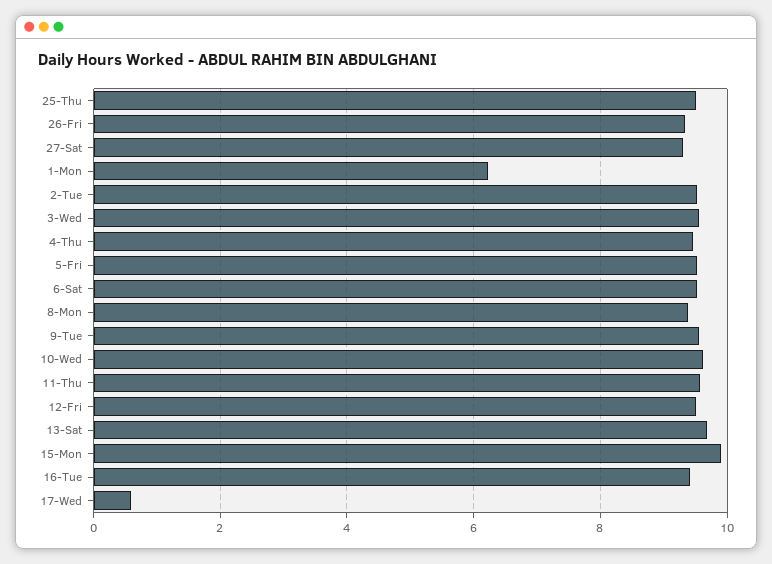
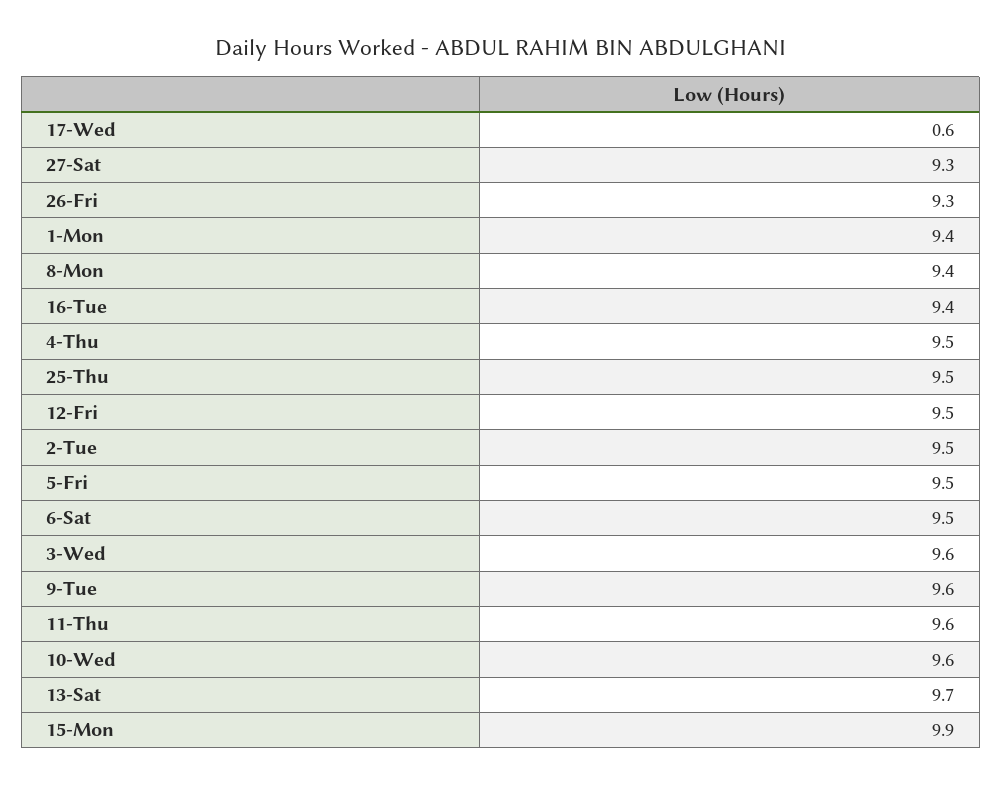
1-Mon: 6.2 -> 9.4

